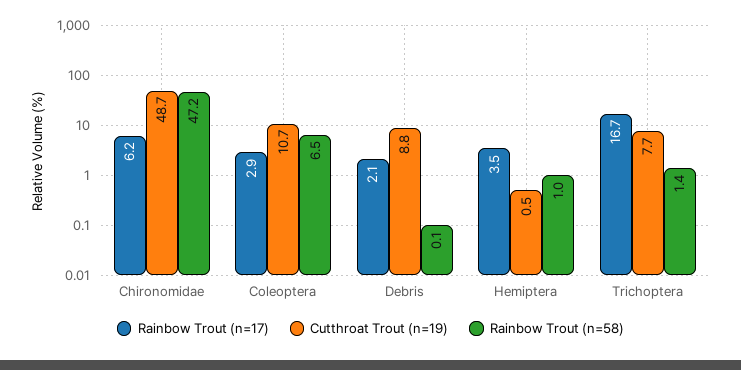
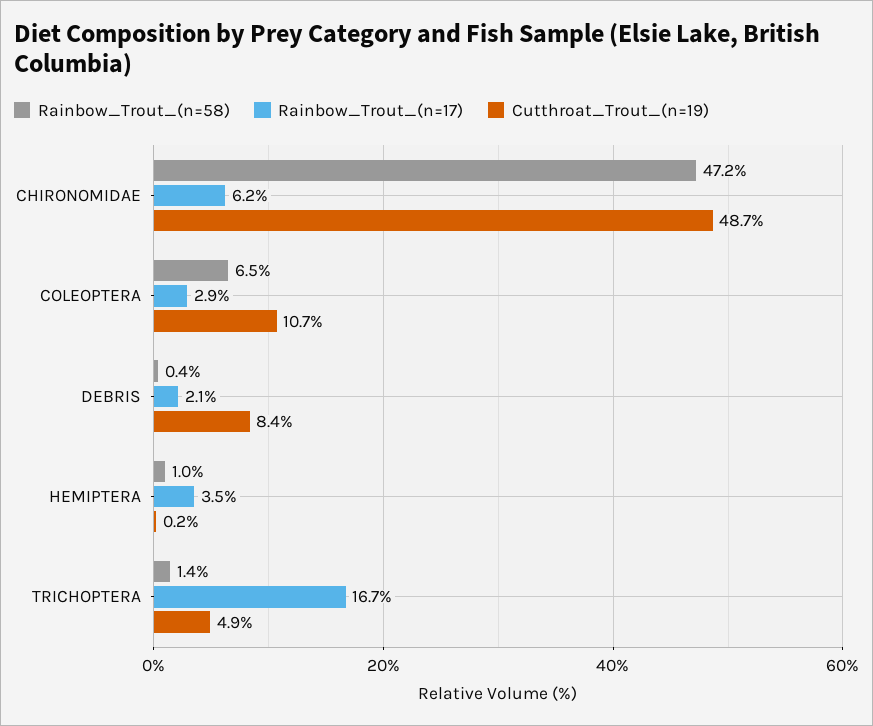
Cutthroat Trout (n=19), Debris: 8.8 -> 8.4
Rainbow Trout (n=58), Debris: 0.1 -> 0.4
Cutthroat Trout (n=19), Hemiptera: 0.5 -> 0.2
Cutthroat Trout (n=19), Trichoptera: 7.7 -> 4.9

